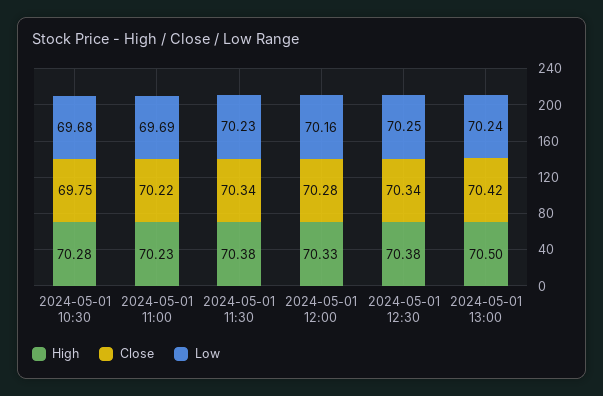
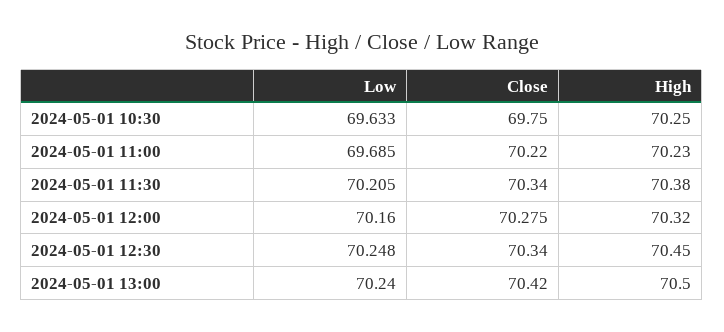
High, 2024-05-01 10:30: 70.28 -> 70.25
Low, 2024-05-01 10:30: 69.68 -> 69.633
Low, 2024-05-01 11:30: 70.23 -> 70.205
High, 2024-05-01 12:00: 70.33 -> 70.32
High, 2024-05-01 12:30: 70.38 -> 70.45

